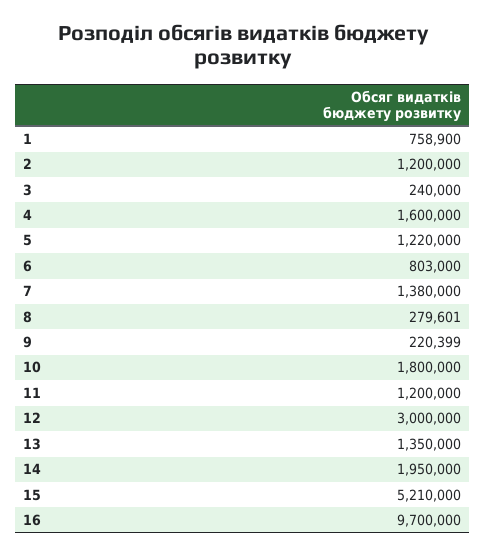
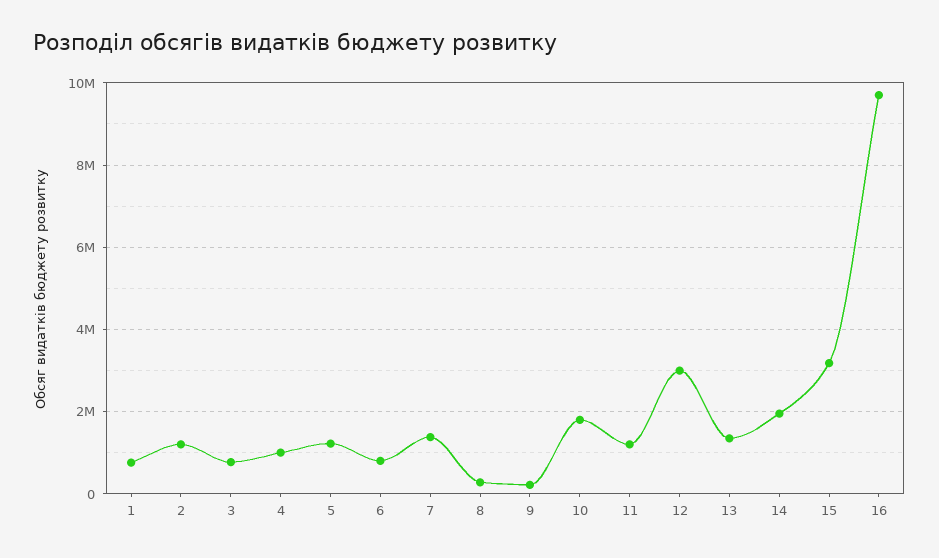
3: 240000 -> 800000
4: 1600000 -> 1000000
15: 5210000 -> 3200000

